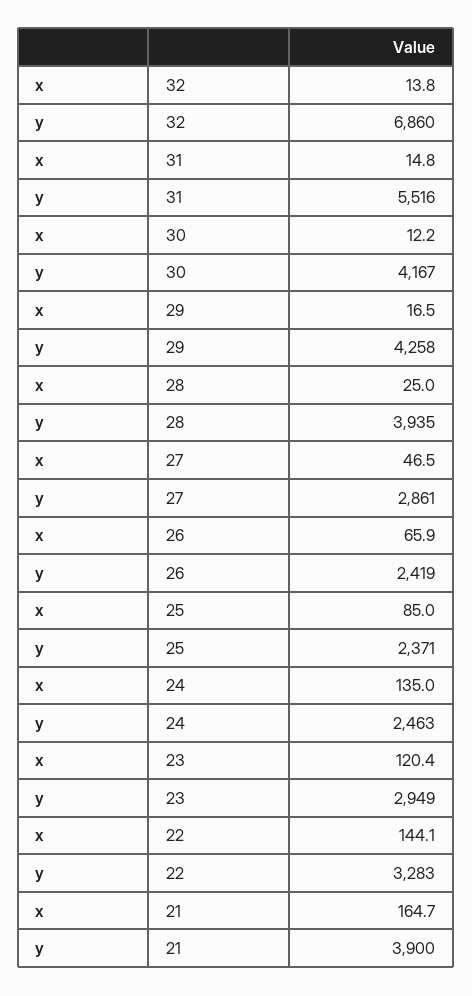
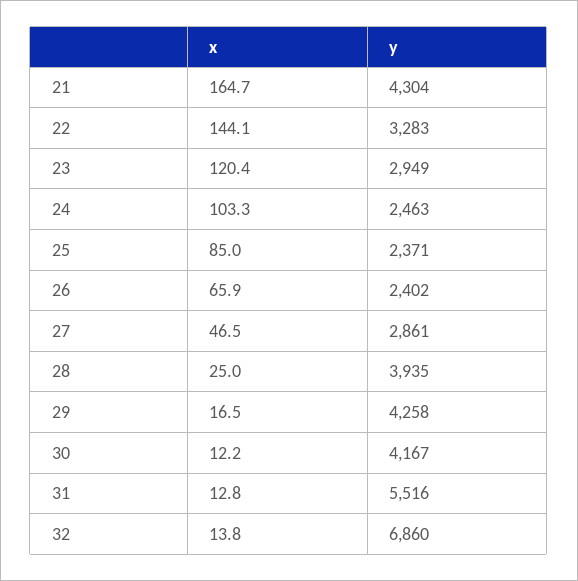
x, 31: 14.8 -> 12.8
y, 26: 2419 -> 2402
x, 24: 135 -> 103.3
y, 21: 3900 -> 4304

